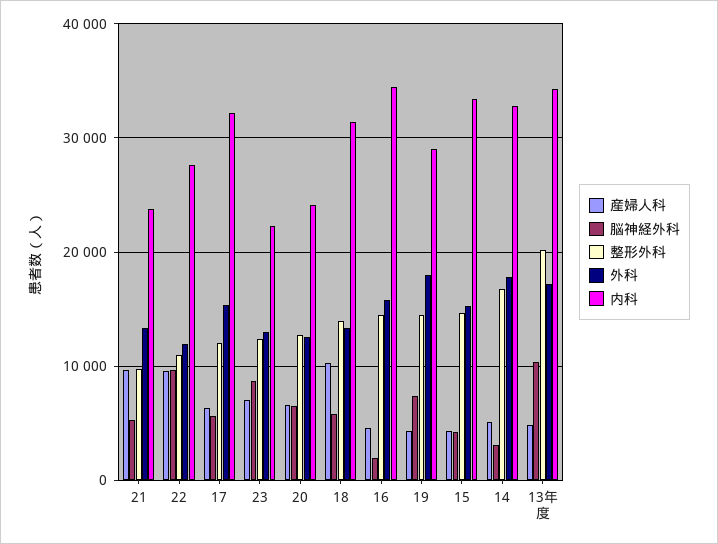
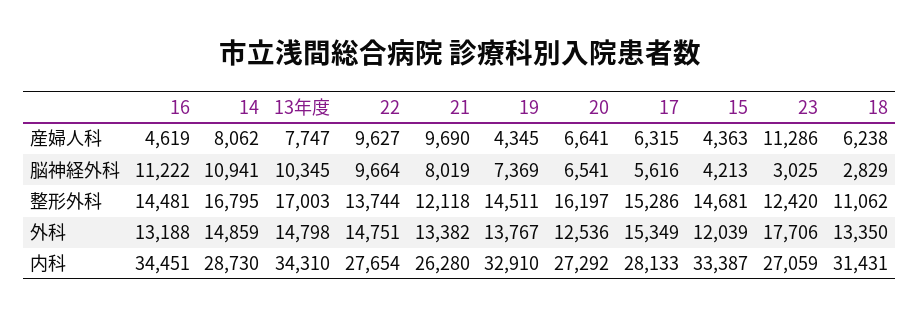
脳神経外科, 21: 5000 -> 8019
整形外科, 21: 10000 -> 12118
内科, 21: 24000 -> 26280
整形外科, 22: 11000 -> 13744
外科, 22: 12000 -> 14751
整形外科, 17: 12000 -> 15286
内科, 17: 32000 -> 28133
産婦人科, 23: 7000 -> 11286
脳神経外科, 23: 9000 -> 3025
外科, 23: 13000 -> 17706
内科, 23: 22000 -> 27059
整形外科, 20: 13000 -> 16197
内科, 20: 24000 -> 27292
産婦人科, 18: 10000 -> 6238
脳神経外科, 18: 6000 -> 2829
整形外科, 18: 14000 -> 11062
脳神経外科, 16: 2000 -> 11222
外科, 16: 16000 -> 13188
外科, 19: 18000 -> 13767
内科, 19: 29000 -> 32910
外科, 15: 15000 -> 12039
産婦人科, 14: 5000 -> 8062
脳神経外科, 14: 3000 -> 10941
外科, 14: 18000 -> 14859
内科, 14: 33000 -> 28730
産婦人科, 13年度: 5000 -> 7747
整形外科, 13年度: 20000 -> 17003
外科, 13年度: 17000 -> 14798

